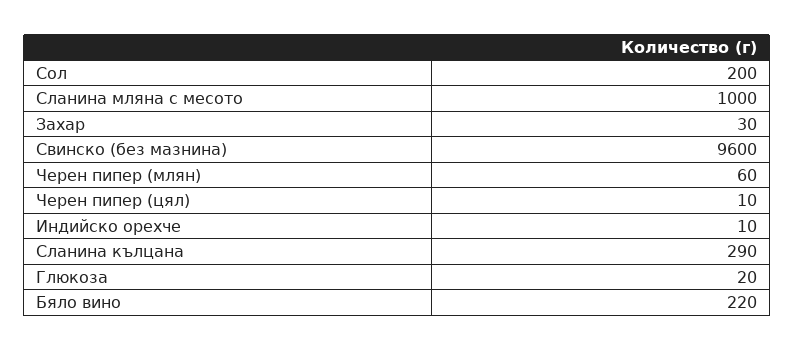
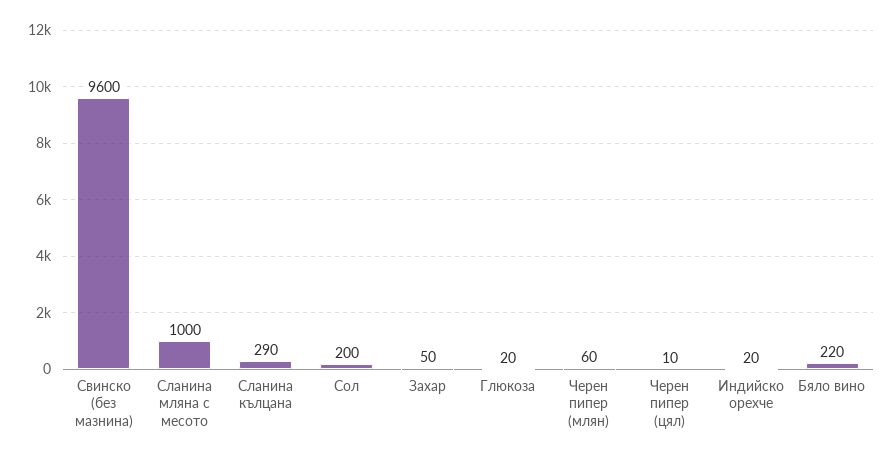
Захар: 30 -> 50
Индийско орехче: 10 -> 20

